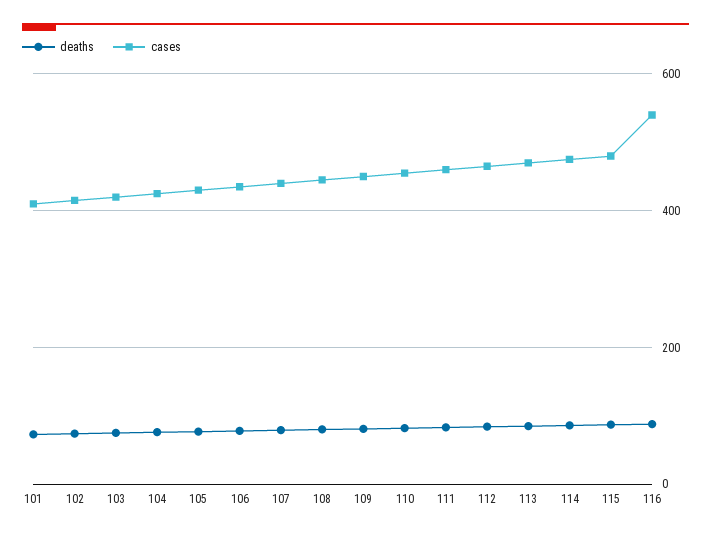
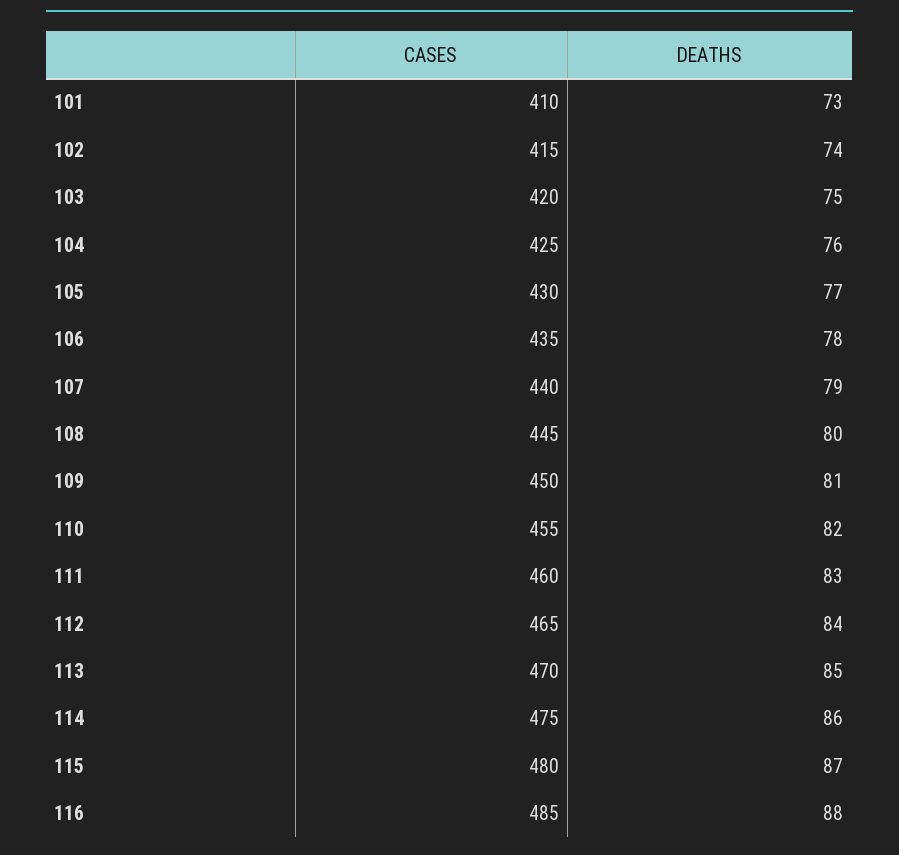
cases, 116: 540 -> 485

